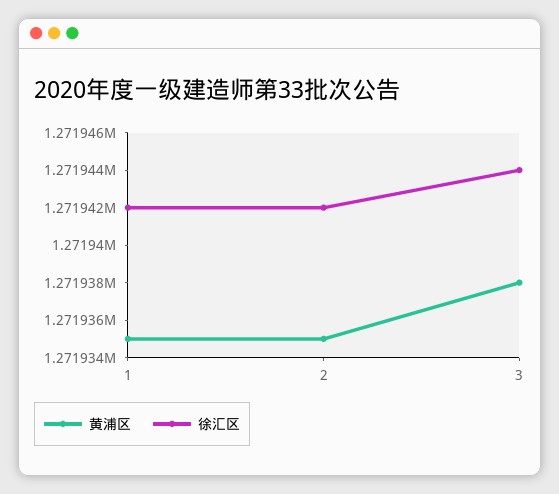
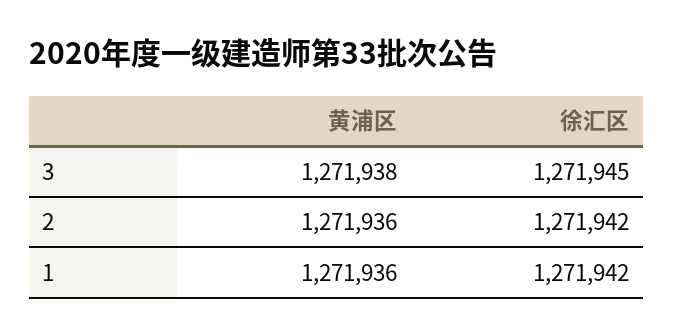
黄浦区, 1: 1271935 -> 1271936
黄浦区, 2: 1271935 -> 1271936
徐汇区, 3: 1271944 -> 1271945

